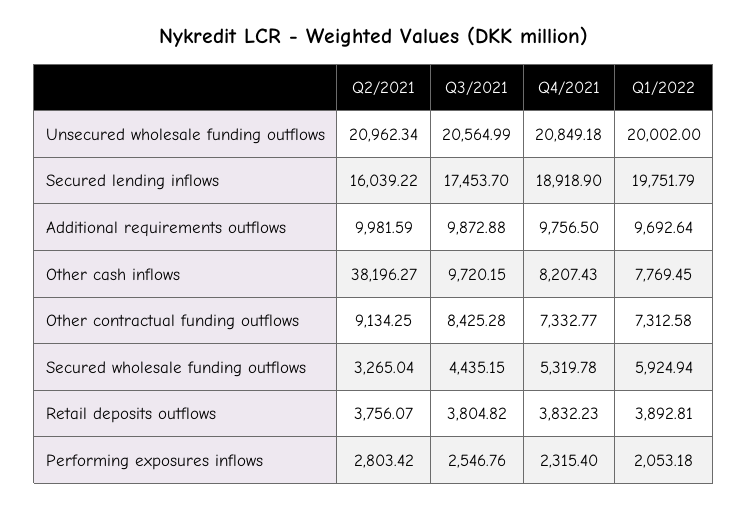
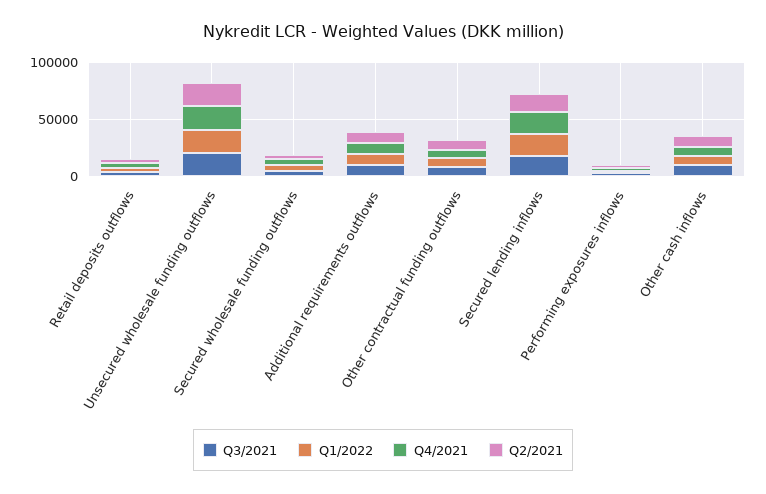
Q2/2021, Other cash inflows: 38196.27 -> 10000

